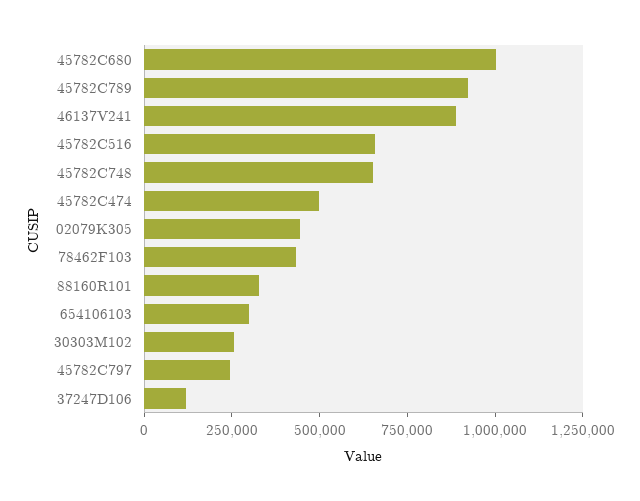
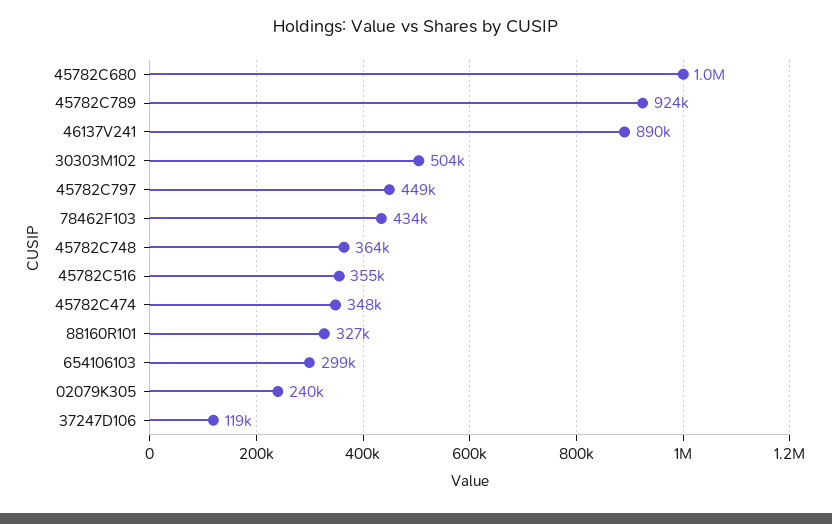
45782C516: 650000 -> 355000
45782C748: 650000 -> 364000
45782C474: 500000 -> 348000
02079K305: 450000 -> 240000
30303M102: 250000 -> 504000
45782C797: 250000 -> 449000

